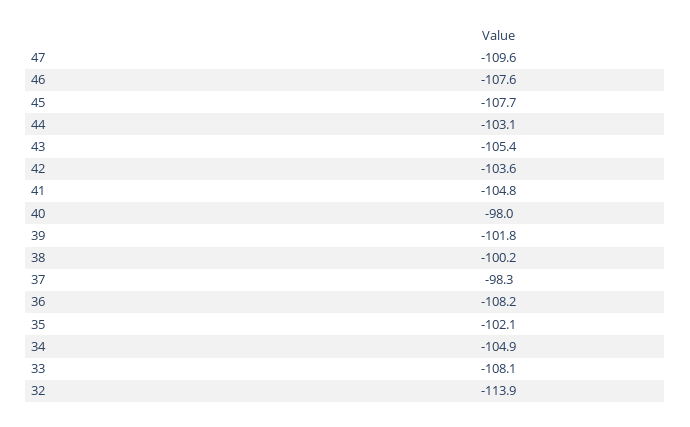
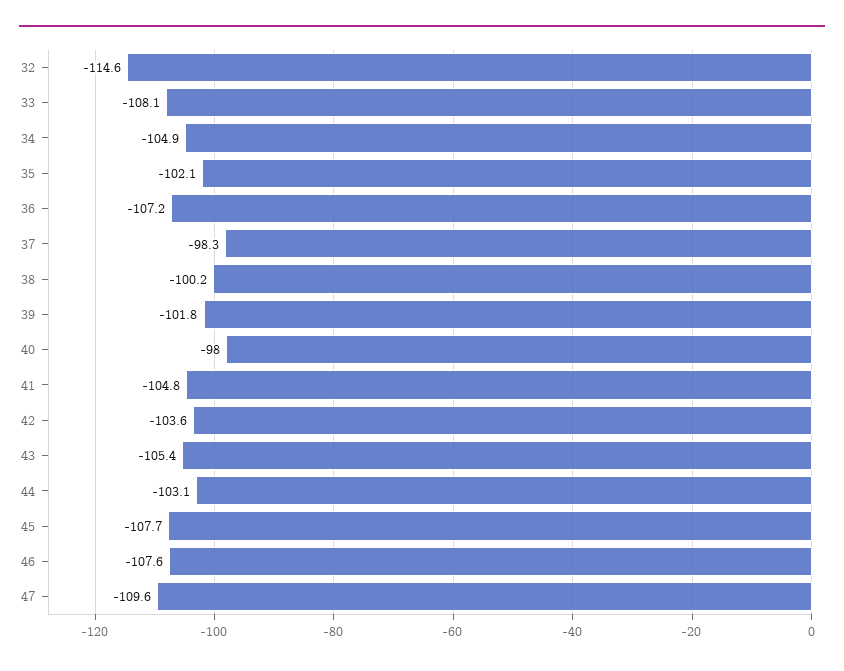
36: -108.2 -> -107.2
32: -113.9 -> -114.6

